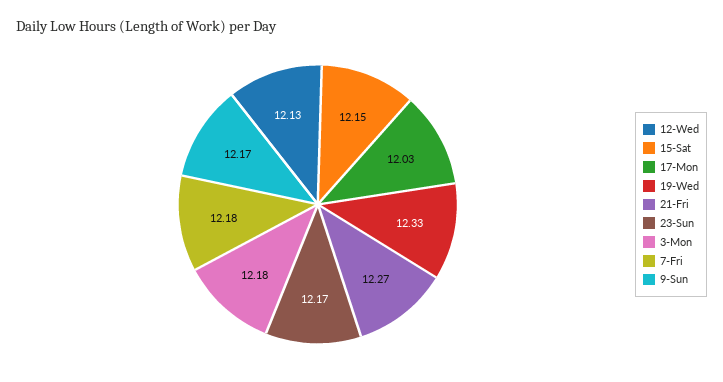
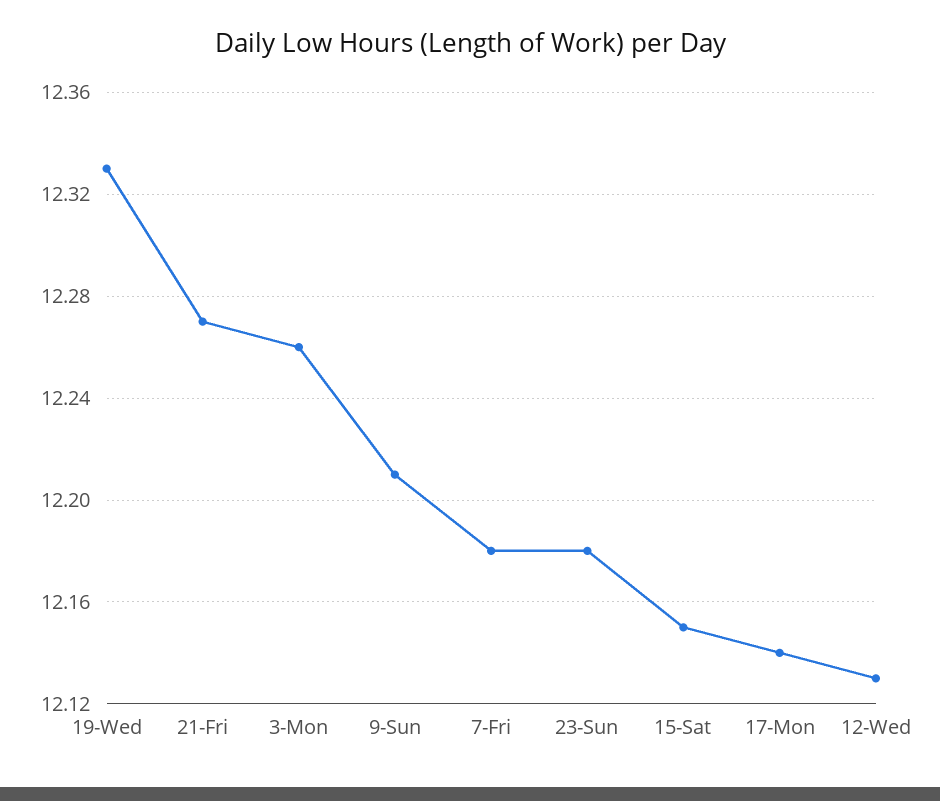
17-Mon: 12.03 -> 12.14
23-Sun: 12.17 -> 12.18
3-Mon: 12.18 -> 12.26
9-Sun: 12.17 -> 12.21

